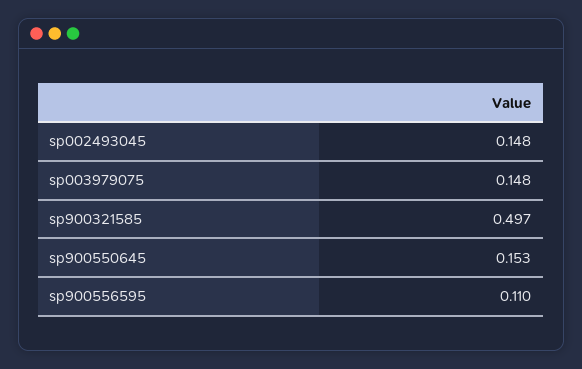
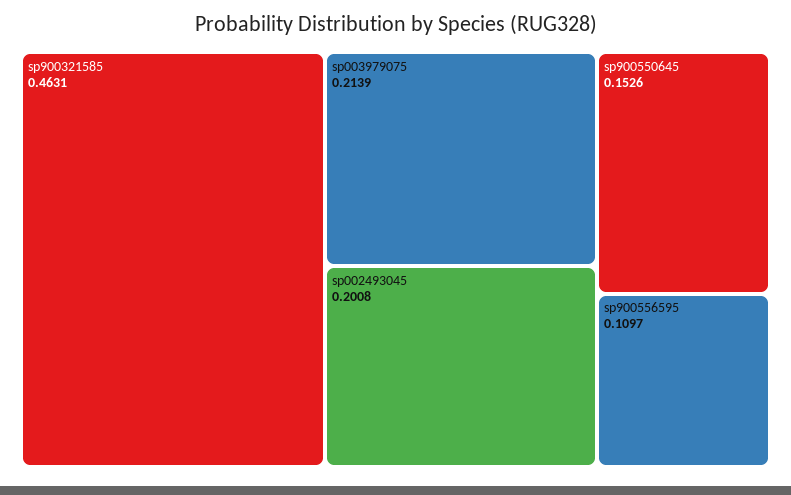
sp002493045: 0.148 -> 0.2008
sp003979075: 0.148 -> 0.2139
sp900321585: 0.497 -> 0.4631

